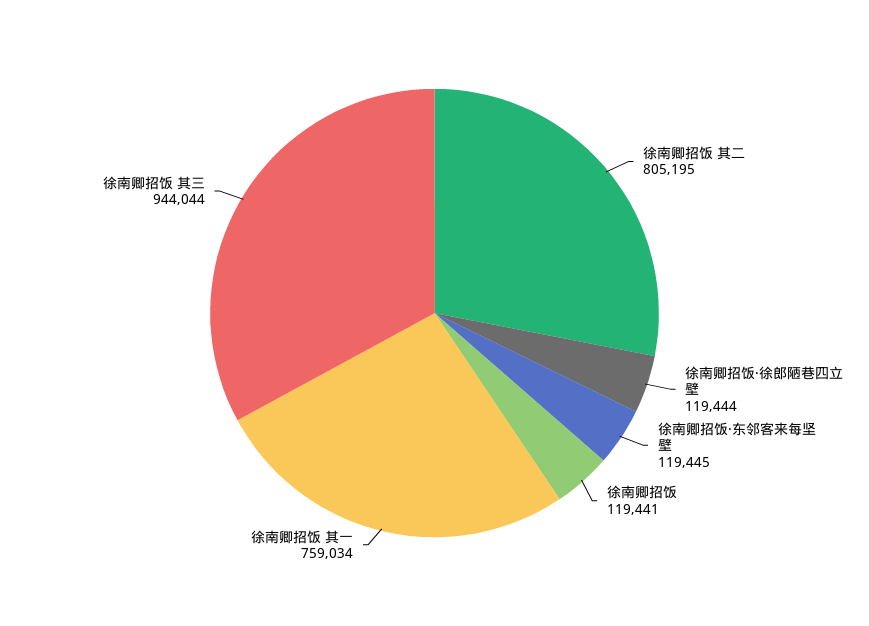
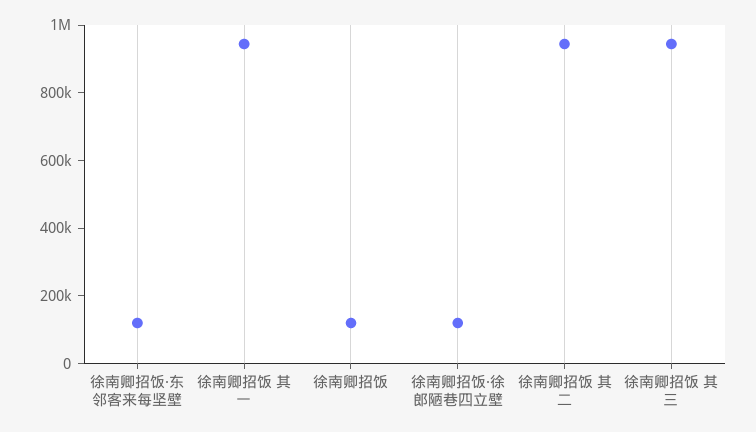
徐南卿招饭 其二: 805195 -> 950000
徐南卿招饭 其一: 759034 -> 950000

